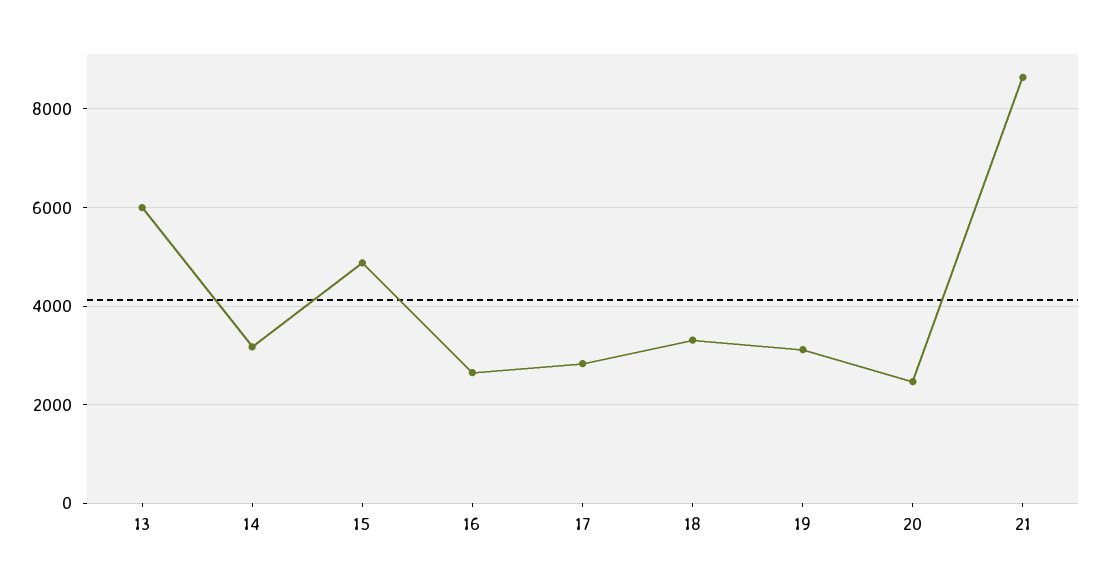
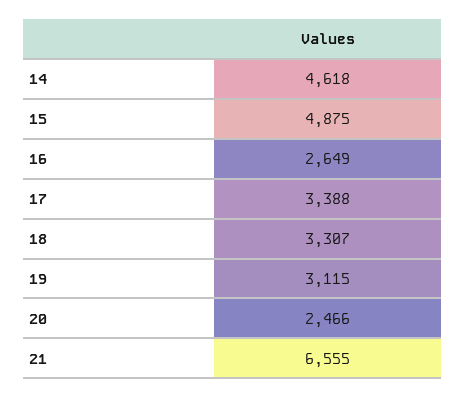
13: 6000 -> none
14: 3200 -> 4618
17: 2800 -> 3388
21: 8600 -> 6555

